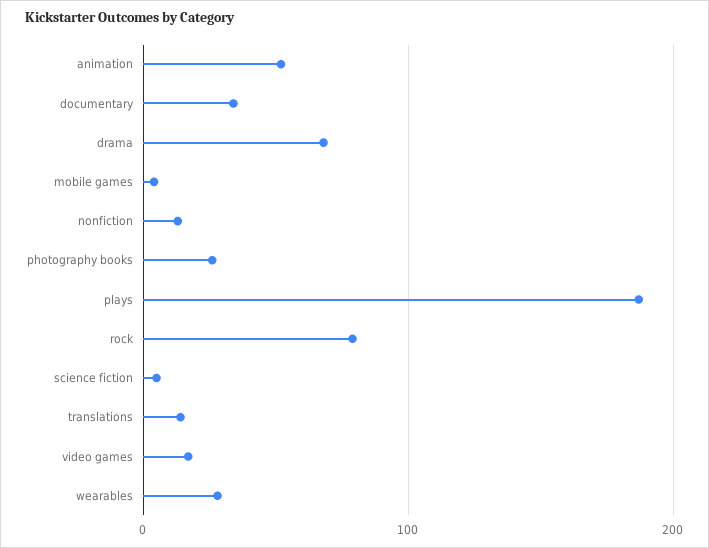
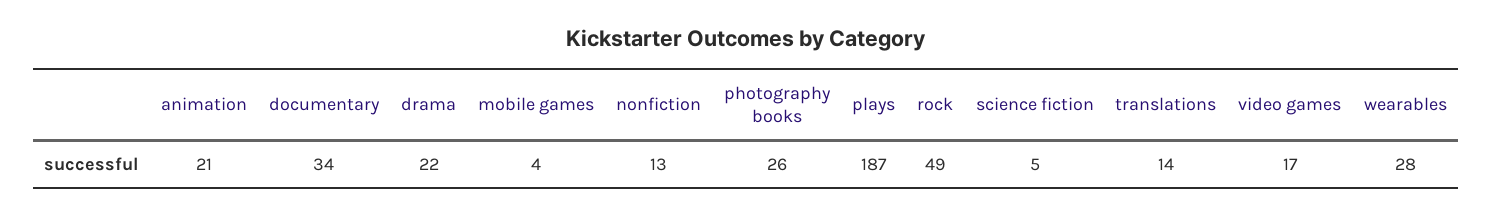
animation: 50 -> 21
drama: 70 -> 22
rock: 80 -> 49

